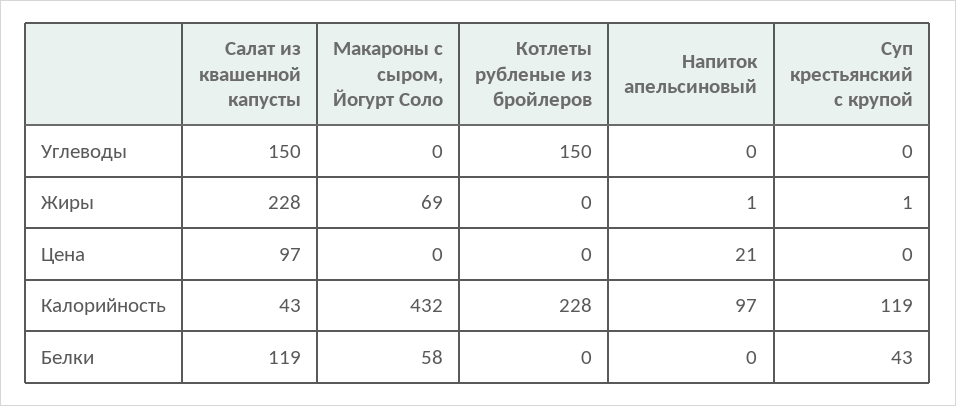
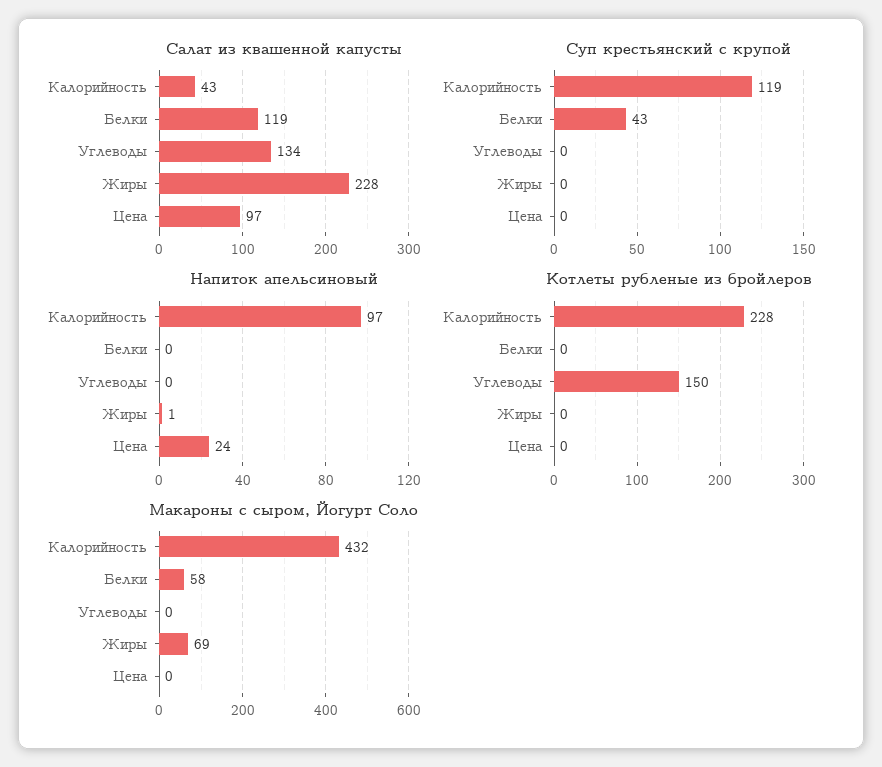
Салат из квашенной капусты, Углеводы: 150 -> 134
Суп крестьянский с крупой, Жиры: 1 -> 0
Напиток апельсиновый, Цена: 21 -> 24

